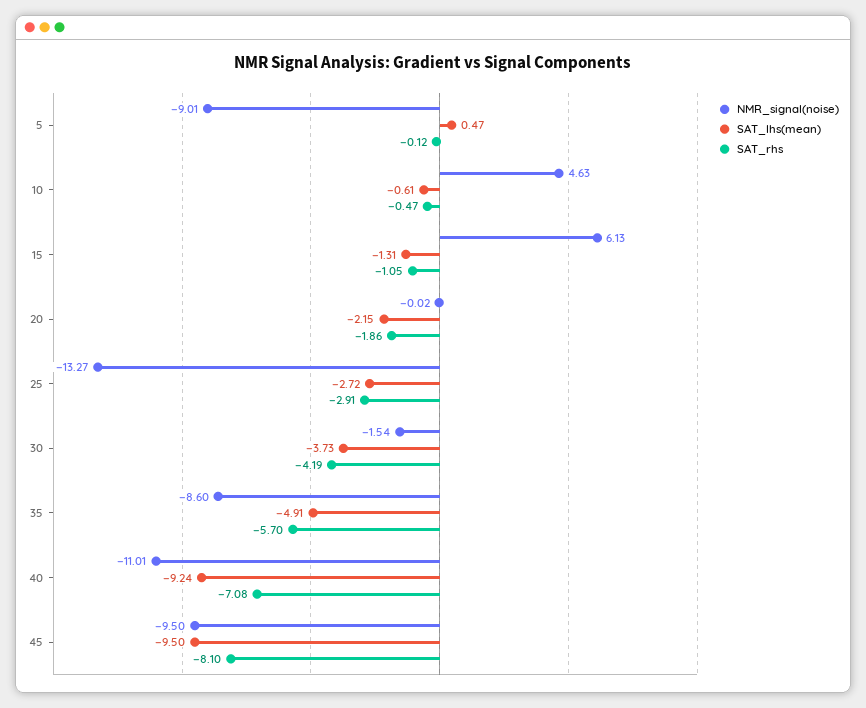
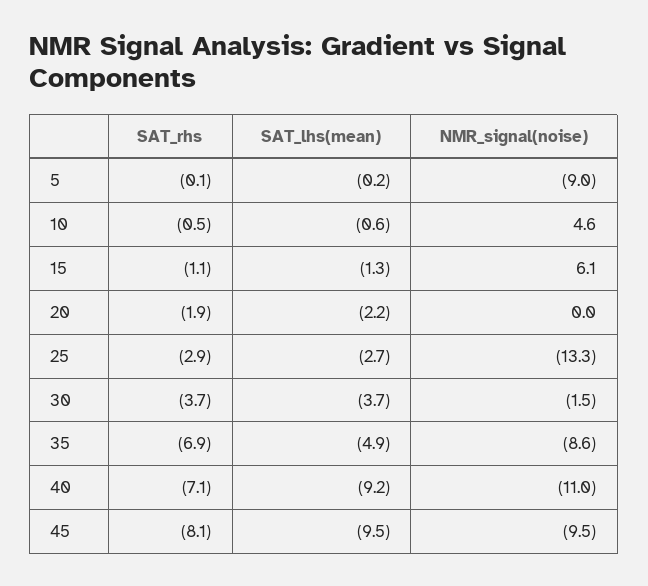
SAT_lhs(mean), 5: 0.47 -> -0.2
SAT_rhs, 30: -4.19 -> -3.7
SAT_rhs, 35: -5.7 -> -6.9

